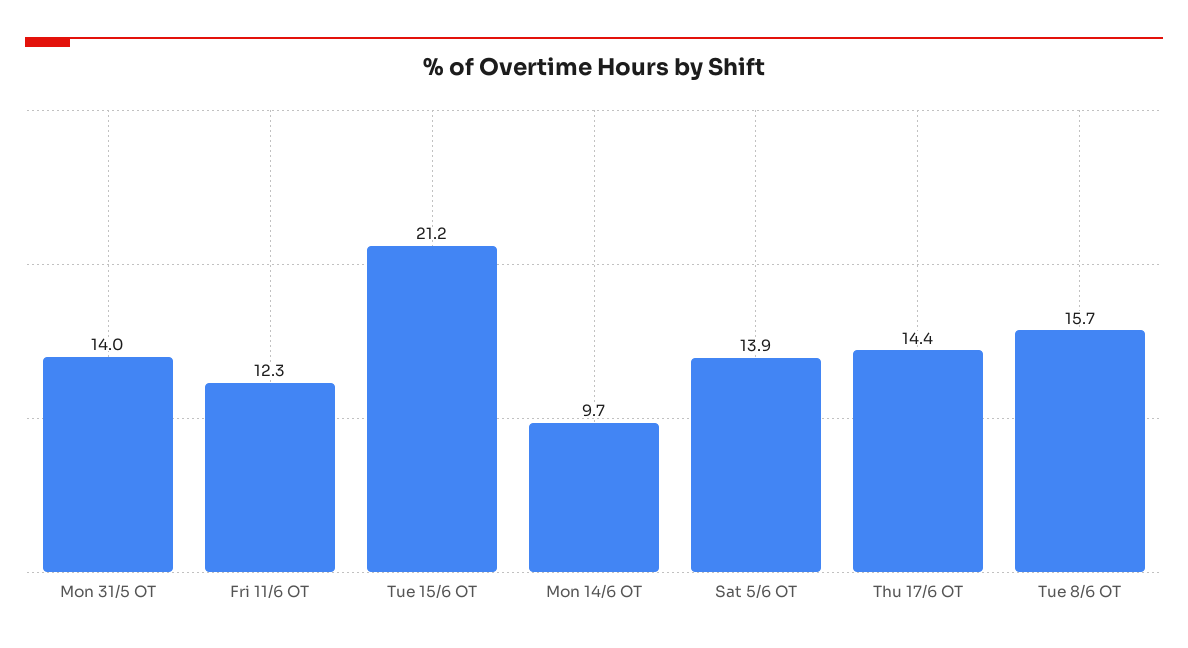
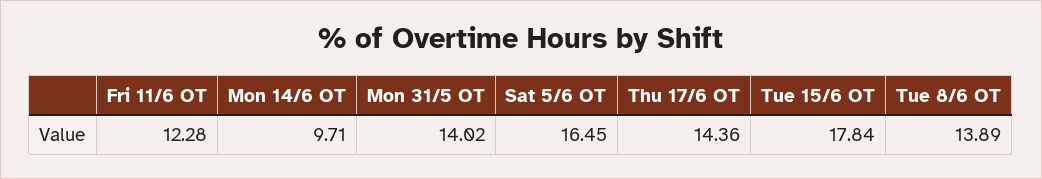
Tue 15/6 OT: 21.2 -> 17.84
Sat 5/6 OT: 13.9 -> 16.45
Tue 8/6 OT: 15.7 -> 13.89

